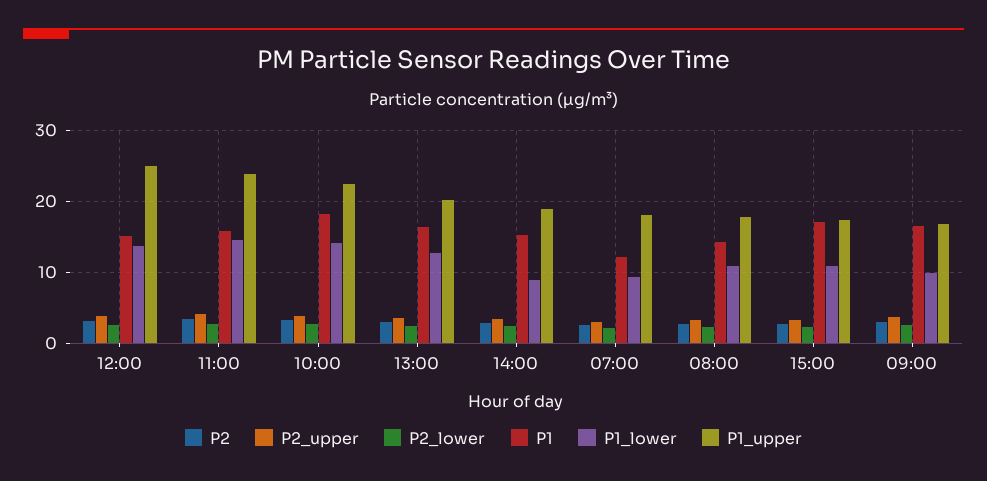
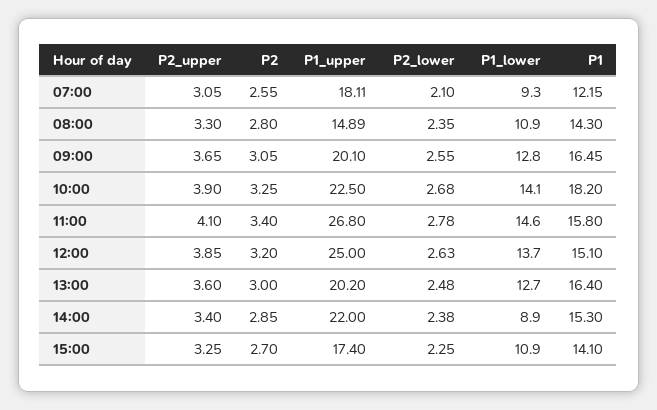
P1_upper, 11:00: 24 -> 26.8
P1_upper, 14:00: 19 -> 22
P1_upper, 08:00: 18 -> 14.89
P1, 15:00: 17 -> 14.1
P1_lower, 09:00: 10 -> 12.8
P1_upper, 09:00: 17 -> 20.1

